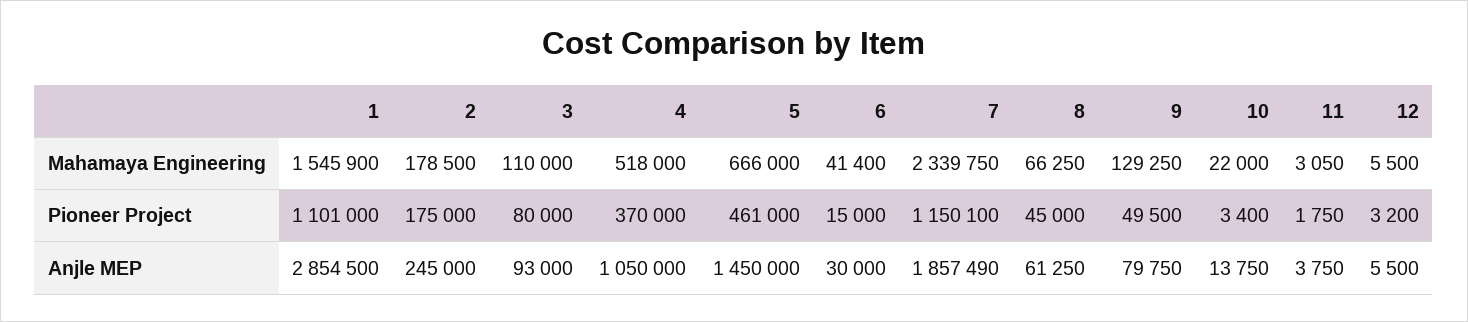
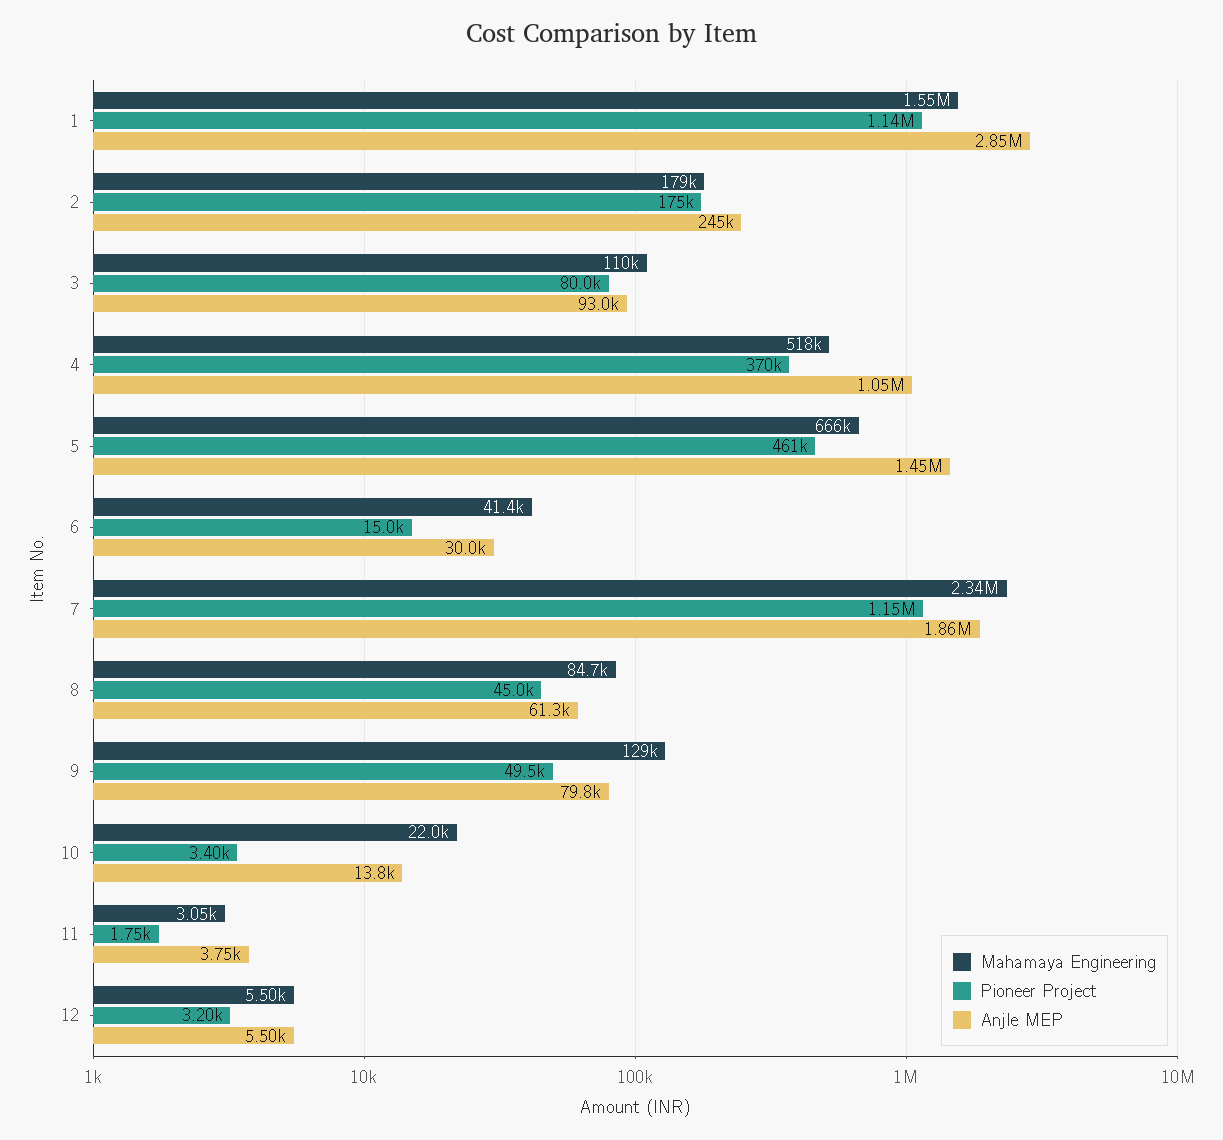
Mahamaya Engineering, 8: 66250 -> 84700
Pioneer Project, 1: 1101000 -> 1140000

